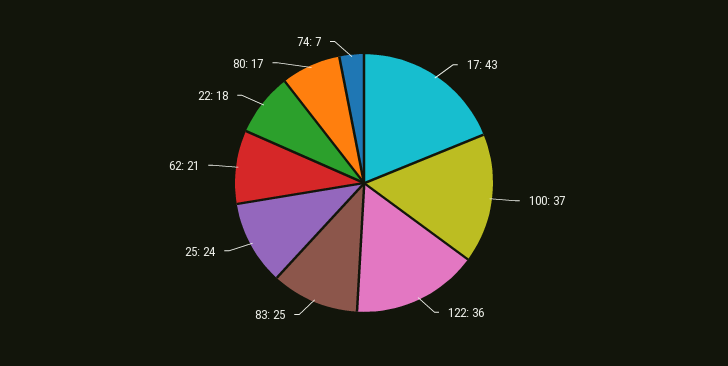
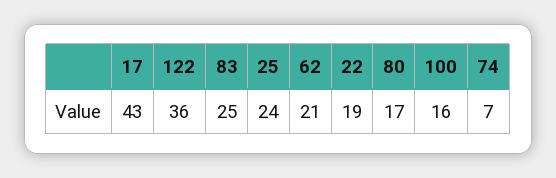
100: 37 -> 16
22: 18 -> 19

